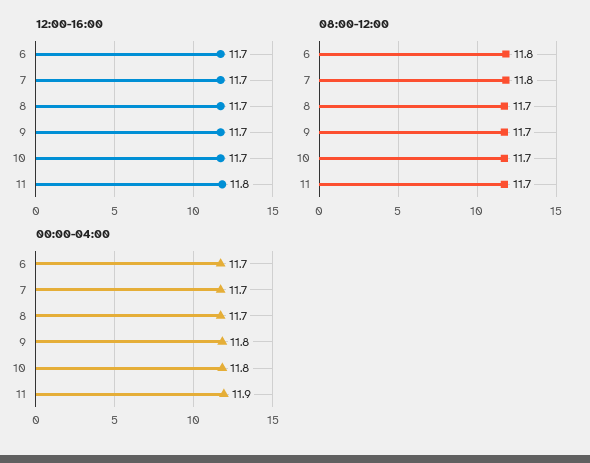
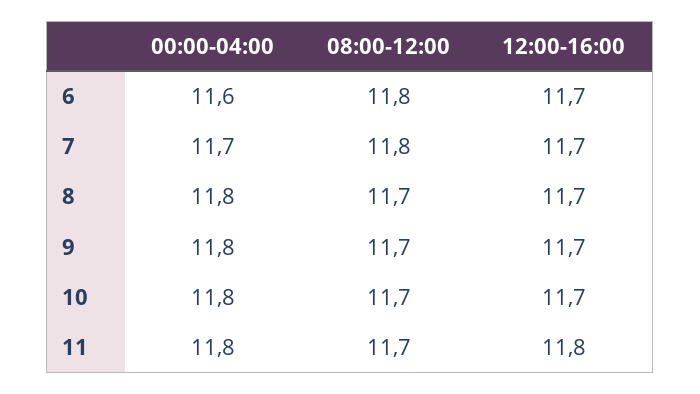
00:00-04:00, 6: 11.7 -> 11.6
00:00-04:00, 8: 11.7 -> 11.8
00:00-04:00, 11: 11.9 -> 11.8

